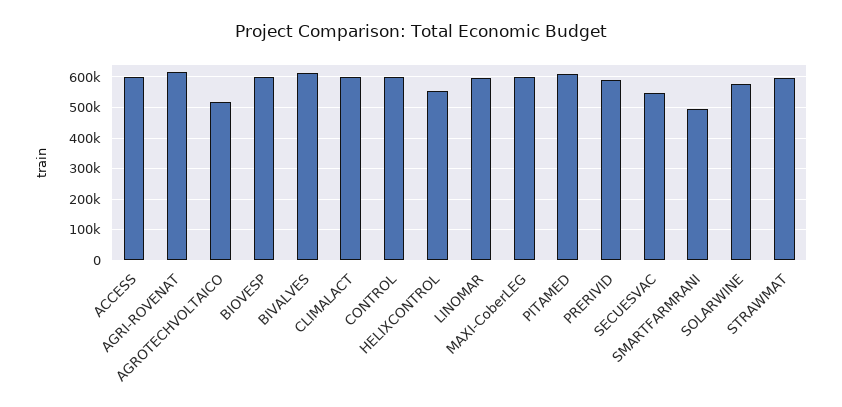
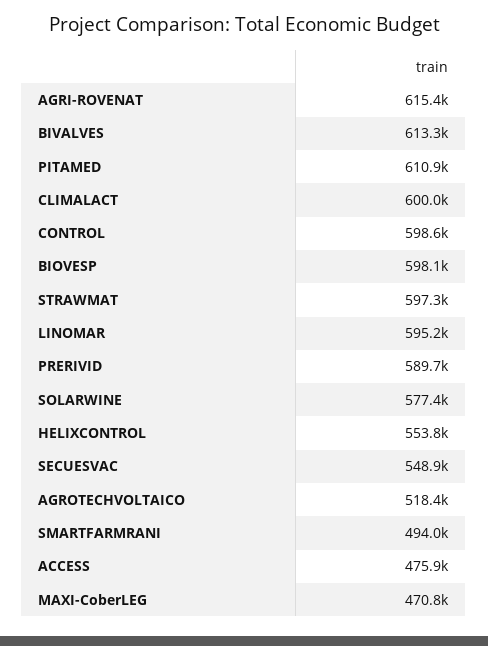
ACCESS: 600000 -> 475900
MAXI-CoberLEG: 600000 -> 470800

